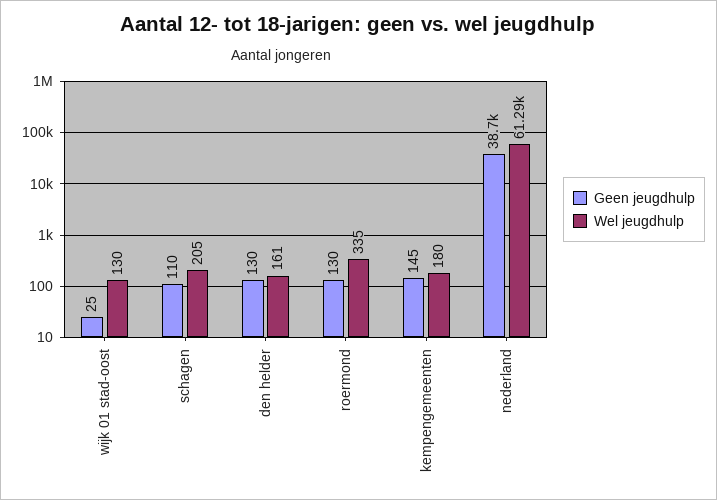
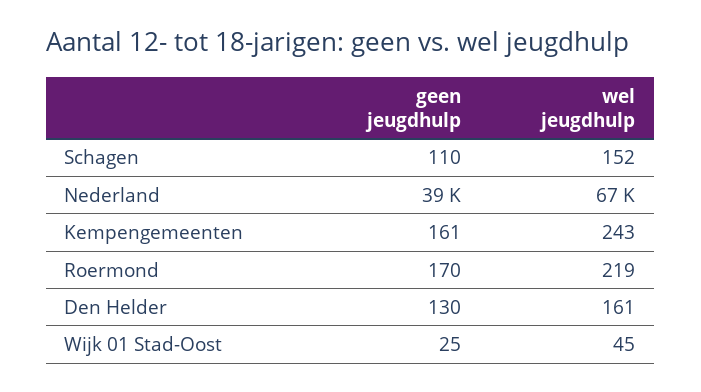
Wel jeugdhulp, wijk 01 stad-oost: 130 -> 45
Wel jeugdhulp, schagen: 205 -> 152
Geen jeugdhulp, roermond: 130 -> 170
Wel jeugdhulp, roermond: 335 -> 219
Geen jeugdhulp, kempengemeenten: 145 -> 161
Wel jeugdhulp, kempengemeenten: 180 -> 243
Wel jeugdhulp, nederland: 61290 -> 67000

